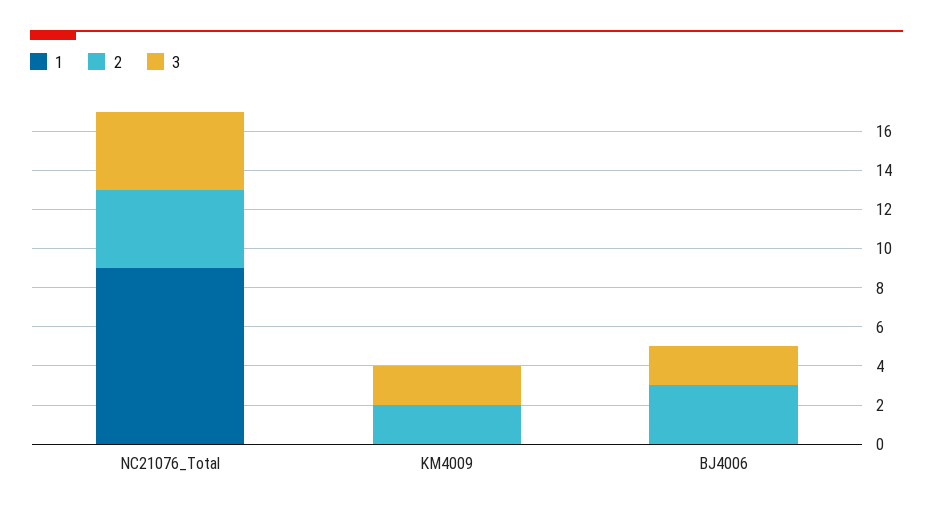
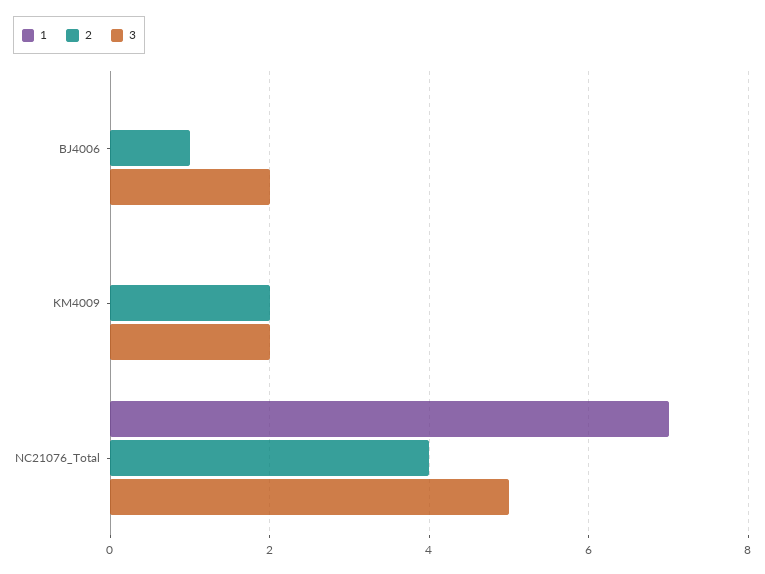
1, NC21076_Total: 9 -> 7
3, NC21076_Total: 4 -> 5
2, BJ4006: 3 -> 1

